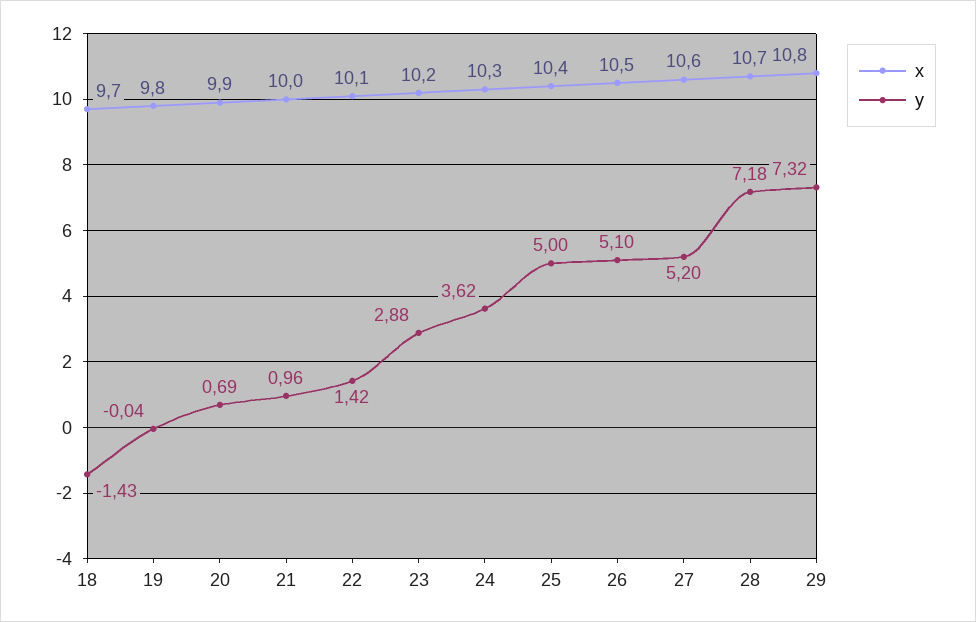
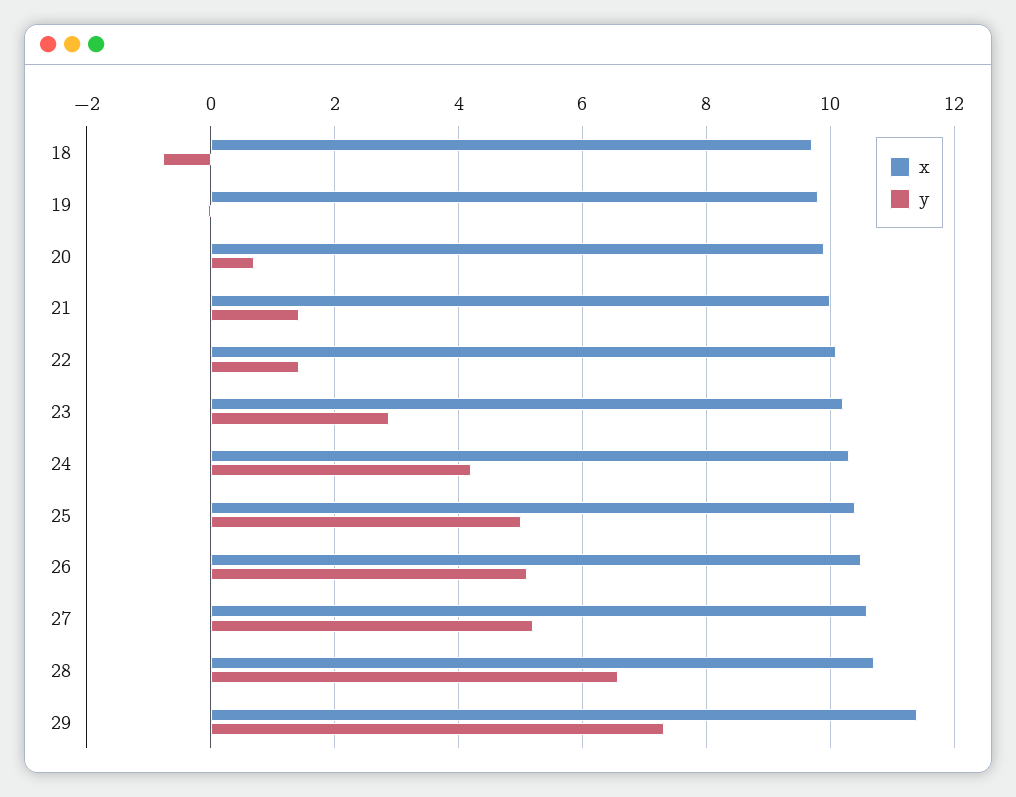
y, 18: -1.43 -> -0.8
y, 21: 0.96 -> 1.4
y, 24: 3.62 -> 4.2
y, 28: 7.18 -> 6.6
x, 29: 10.8 -> 11.4

